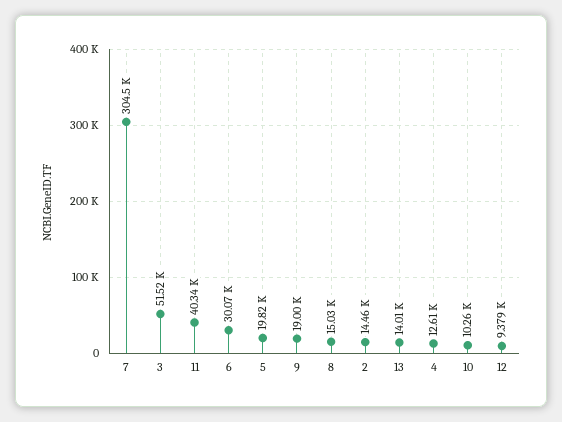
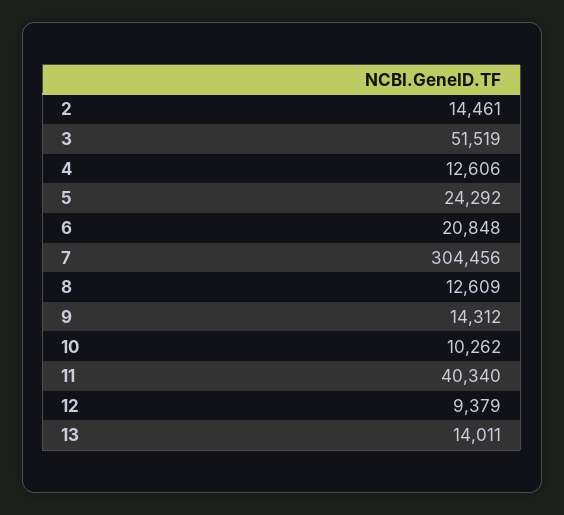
6: 30070 -> 20848
5: 19820 -> 24292
9: 19000 -> 14312
8: 15030 -> 12609

